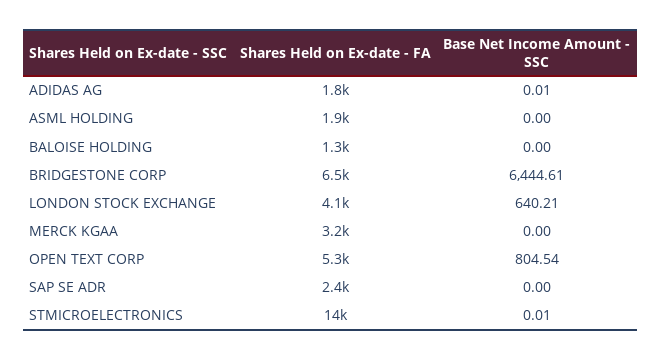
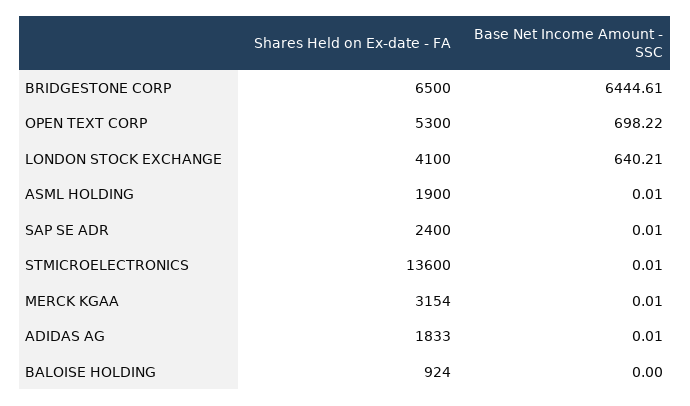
Base Net Income Amount - SSC, ASML HOLDING: 0 -> 0.01
Shares Held on Ex-date - FA, BALOISE HOLDING: 1300 -> 924
Base Net Income Amount - SSC, MERCK KGAA: 0 -> 0.01
Base Net Income Amount - SSC, OPEN TEXT CORP: 804.54 -> 698.22
Base Net Income Amount - SSC, SAP SE ADR: 0 -> 0.01

